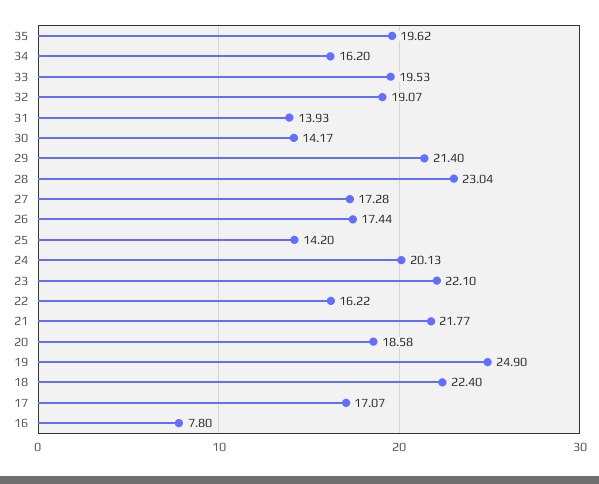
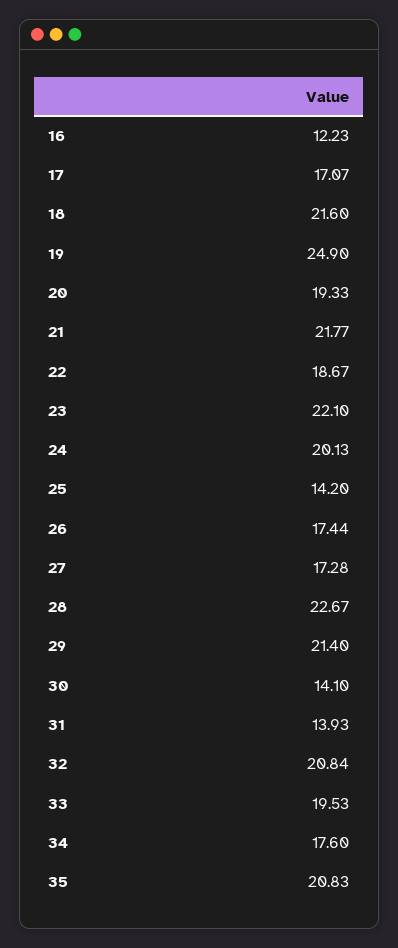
35: 19.62 -> 20.83
34: 16.2 -> 17.6
32: 19.07 -> 20.84
30: 14.17 -> 14.1
28: 23.04 -> 22.67
22: 16.22 -> 18.67
20: 18.58 -> 19.33
18: 22.4 -> 21.6
16: 7.8 -> 12.23

